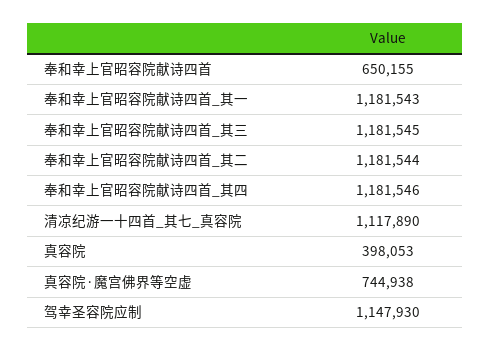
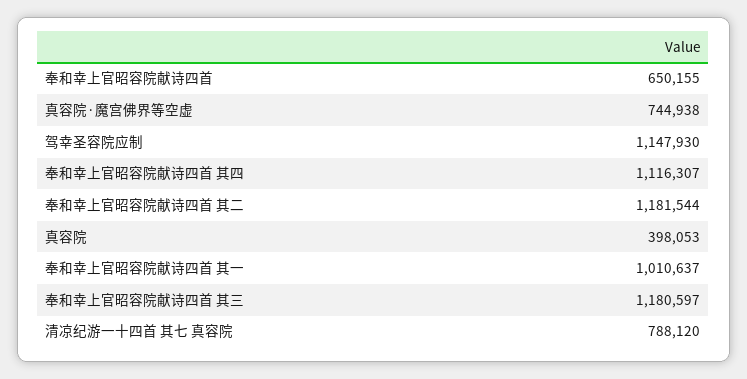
奉和幸上官昭容院献诗四首_其一: 1181543 -> 1010637
奉和幸上官昭容院献诗四首_其三: 1181545 -> 1180597
奉和幸上官昭容院献诗四首_其四: 1181546 -> 1116307
清凉纪游一十四首_其七_真容院: 1117890 -> 788120

